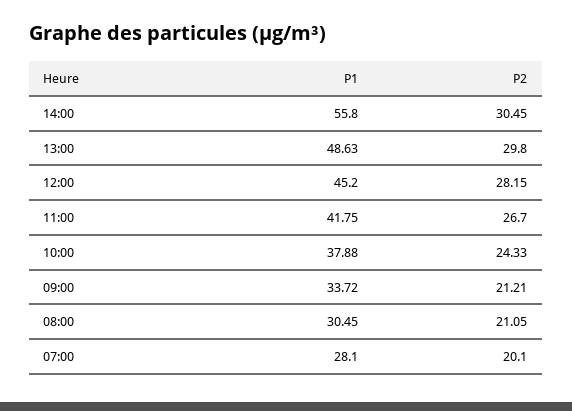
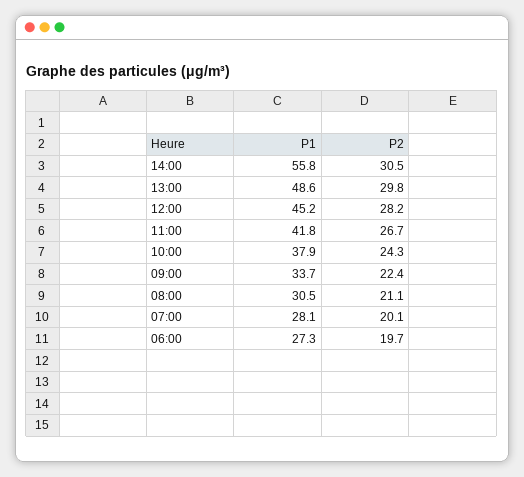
P2, 09:00: 21.21 -> 22.4
P1, 06:00: none -> 27.3
P2, 06:00: none -> 19.7

